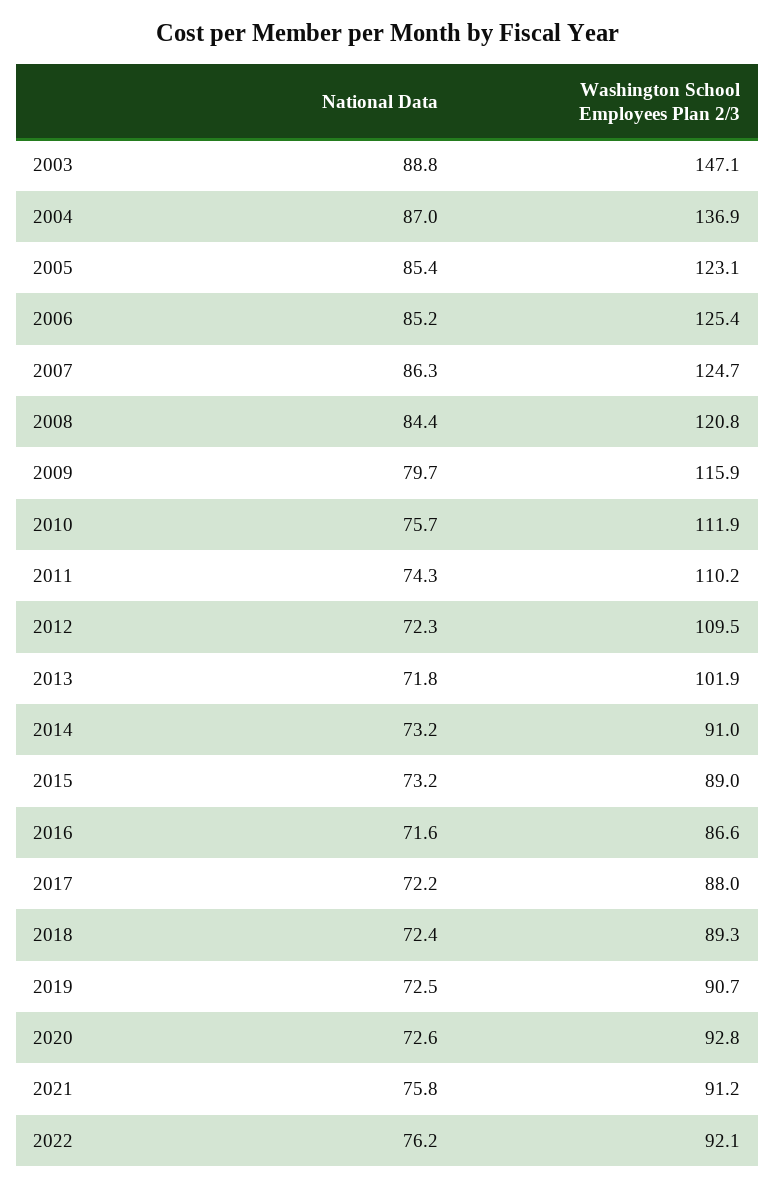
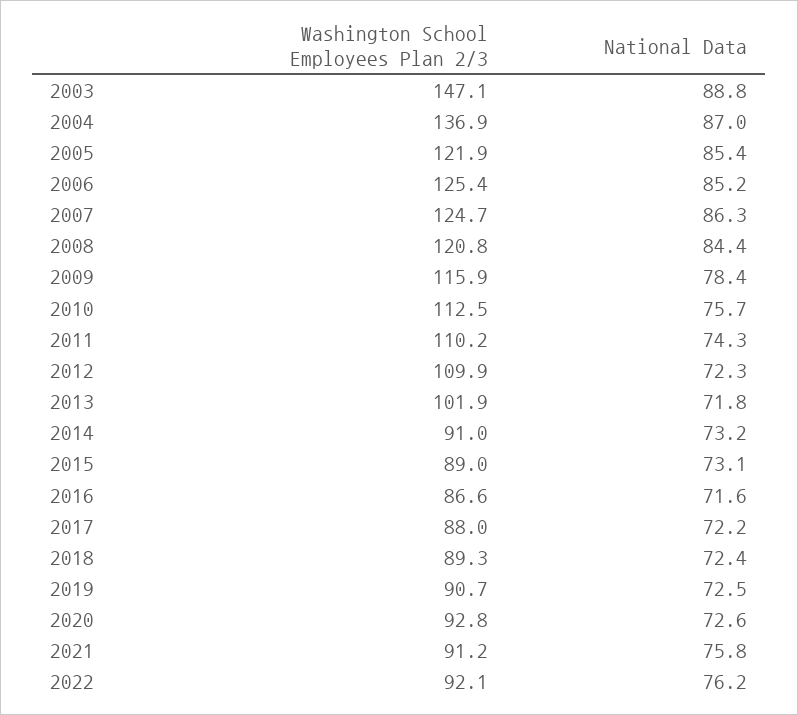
Washington School Employees Plan 2/3, 2005: 123.1 -> 121.9
National Data, 2009: 79.7 -> 78.4
Washington School Employees Plan 2/3, 2010: 111.9 -> 112.5
Washington School Employees Plan 2/3, 2012: 109.5 -> 109.9
National Data, 2015: 73.2 -> 73.1

